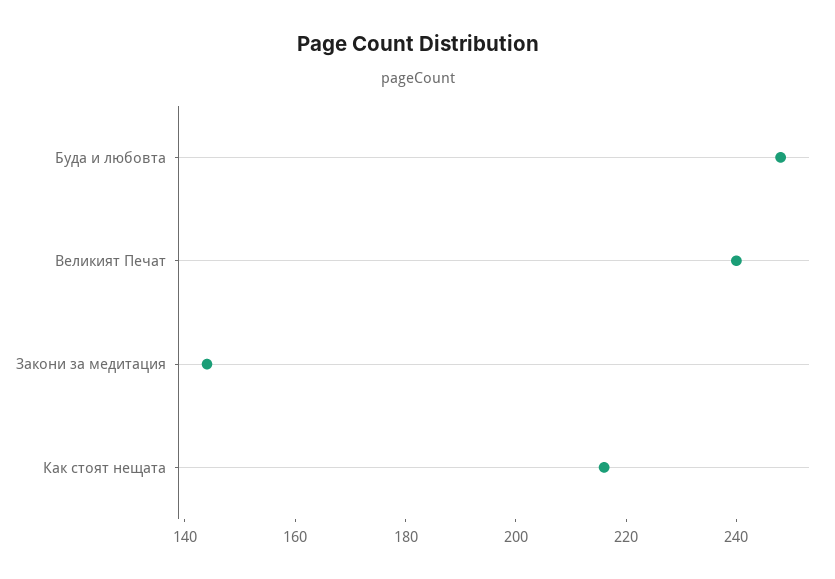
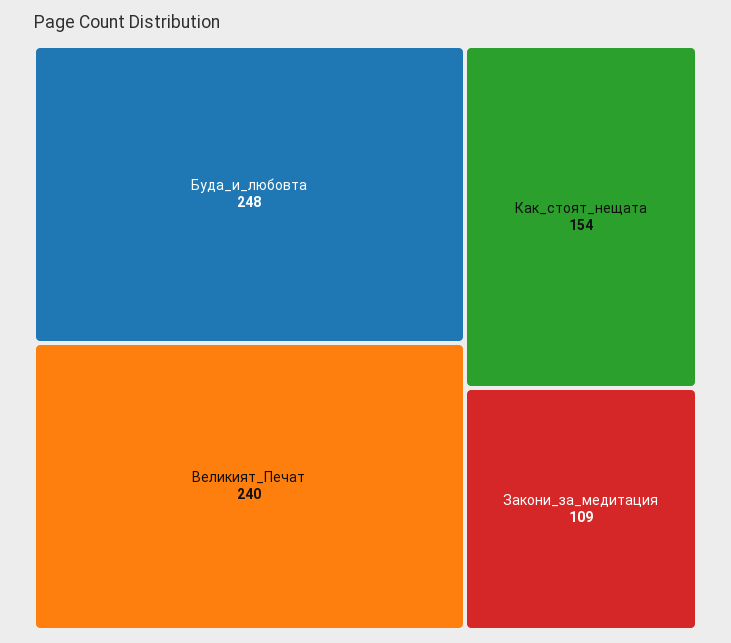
Закони за медитация: 145 -> 109
Как стоят нещата: 215 -> 154

